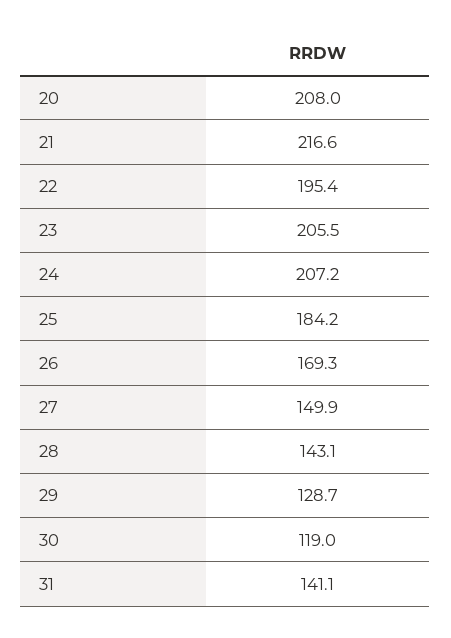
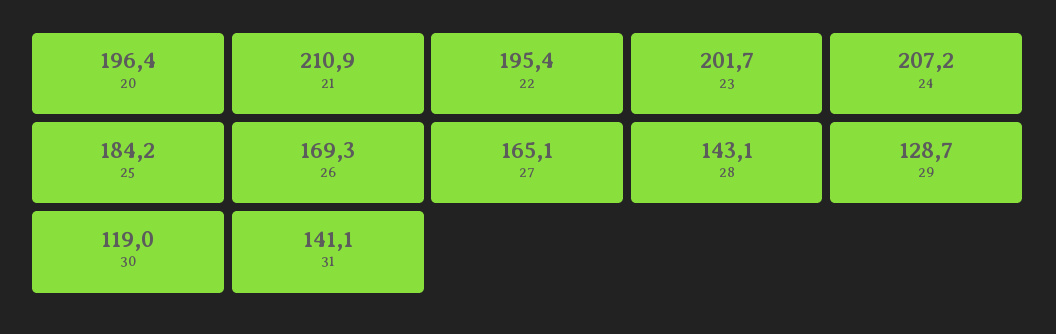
20: 208 -> 196.4
21: 216.6 -> 210.9
23: 205.5 -> 201.7
27: 149.9 -> 165.1

